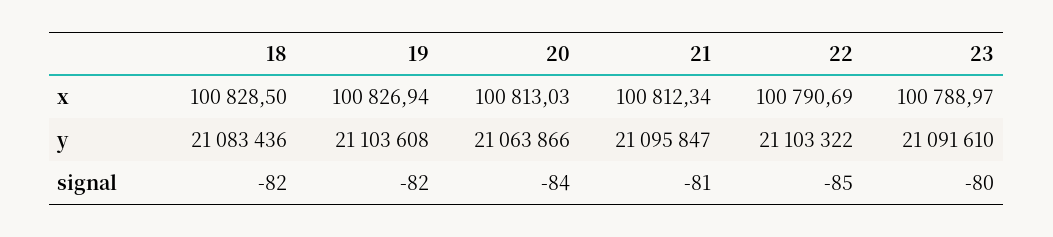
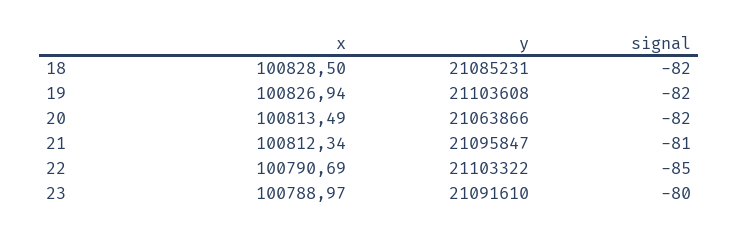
20, x: 100813.03 -> 100813.49
18, y: 21083436 -> 21085231
20, signal: -84 -> -82

